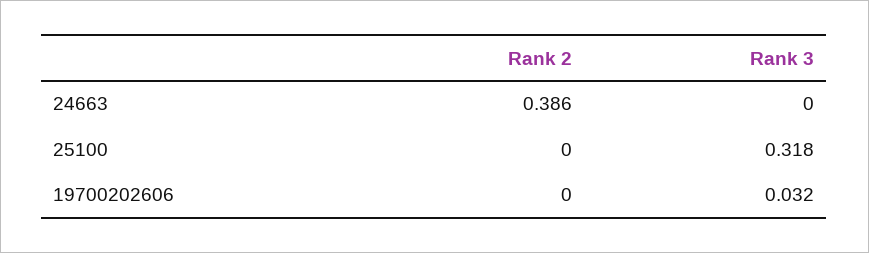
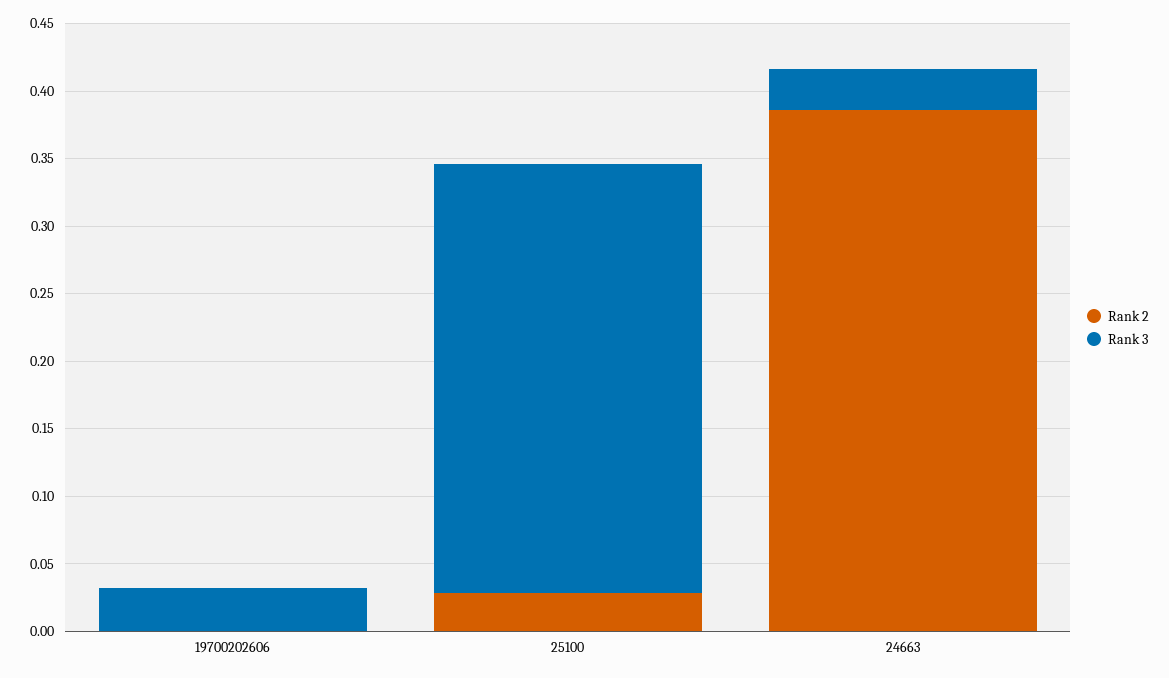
Rank 3, 24663: 0 -> 0.03
Rank 2, 25100: 0 -> 0.03

